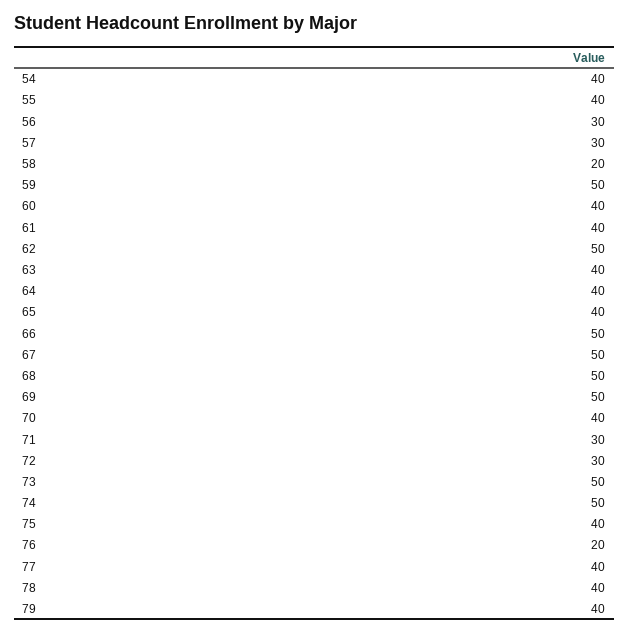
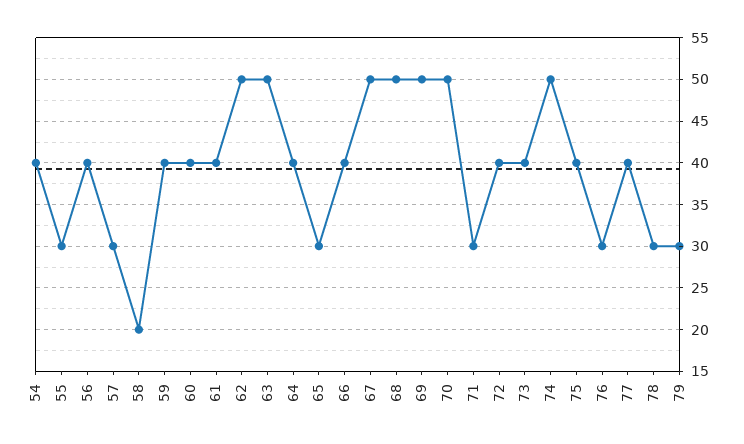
55: 40 -> 30
56: 30 -> 40
59: 50 -> 40
63: 40 -> 50
65: 40 -> 30
66: 50 -> 40
70: 40 -> 50
72: 30 -> 40
73: 50 -> 40
76: 20 -> 30
78: 40 -> 30
79: 40 -> 30

